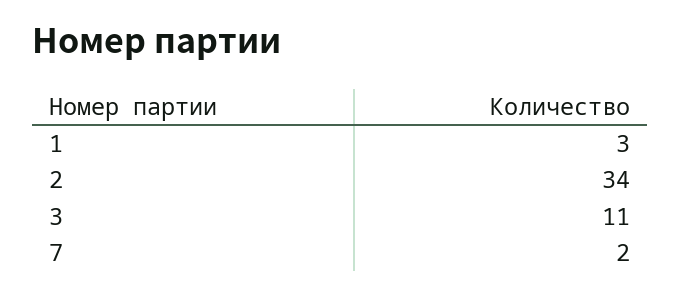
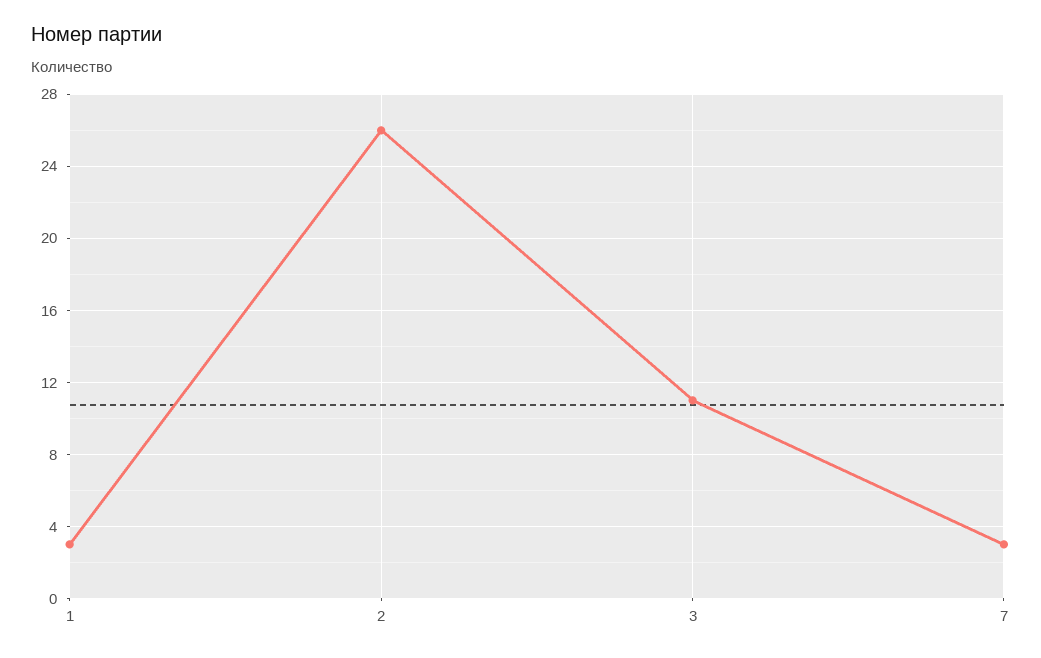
2: 34 -> 26
7: 2 -> 3

